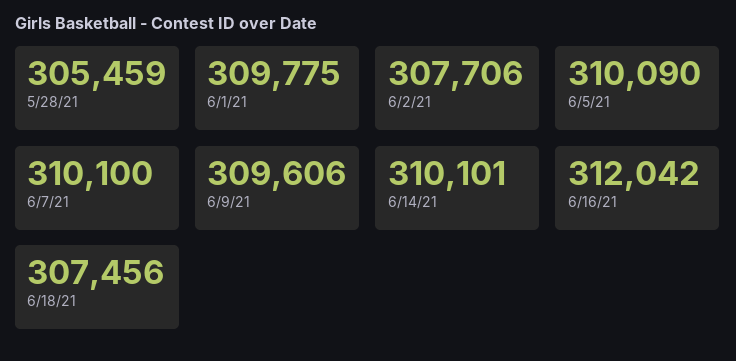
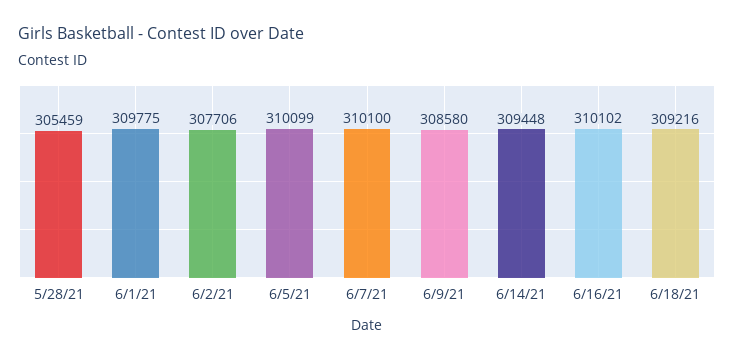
6/5/21: 310090 -> 310099
6/9/21: 309606 -> 308580
6/14/21: 310101 -> 309448
6/16/21: 312042 -> 310102
6/18/21: 307456 -> 309216

